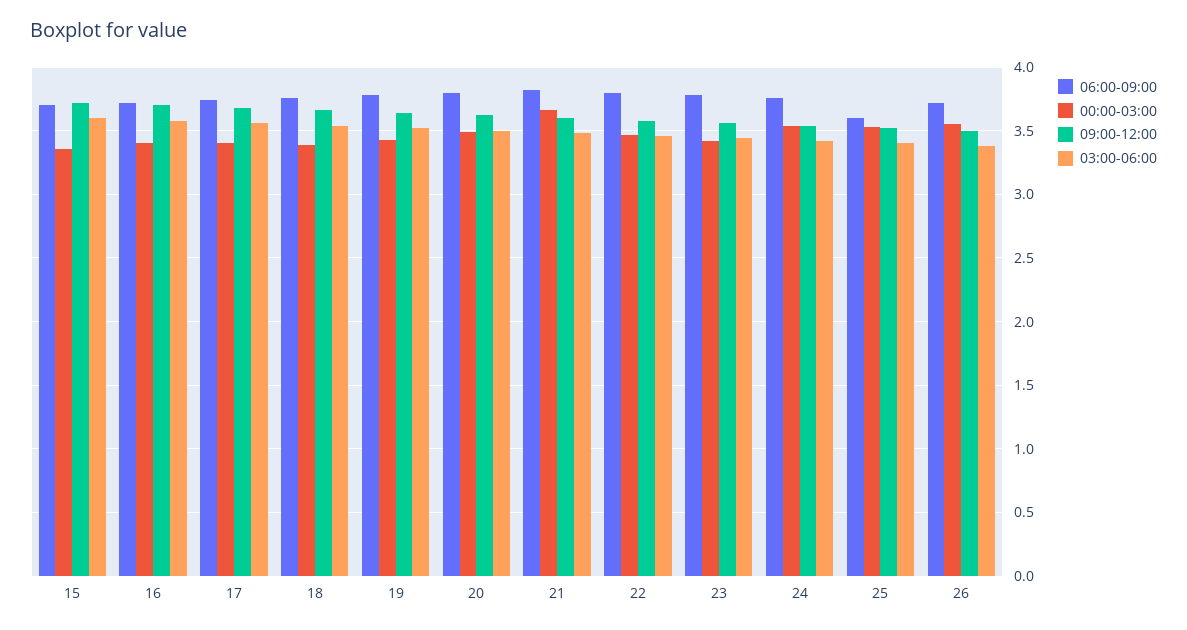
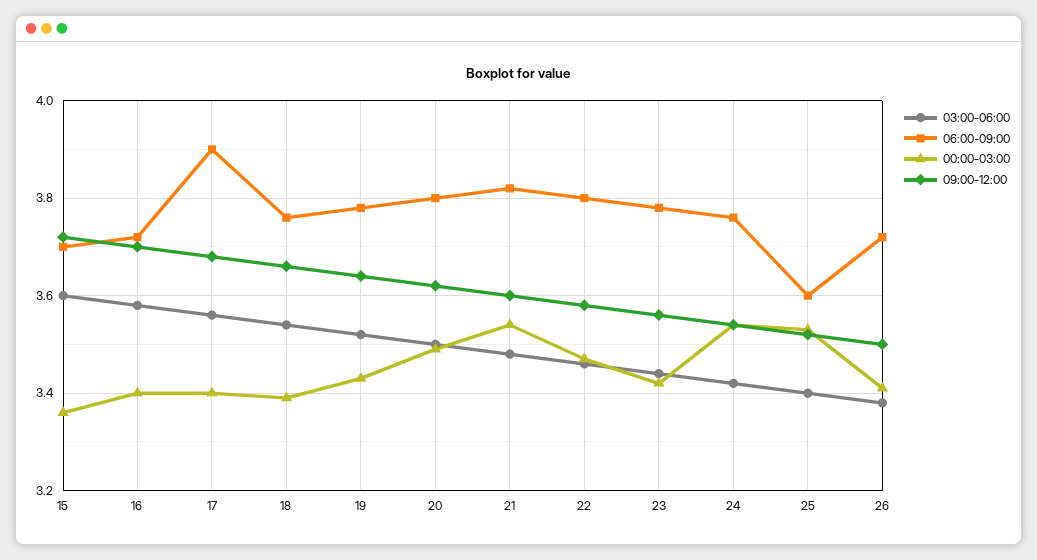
06:00-09:00, 17: 3.75 -> 3.9
00:00-03:00, 21: 3.65 -> 3.55
00:00-03:00, 26: 3.55 -> 3.4

